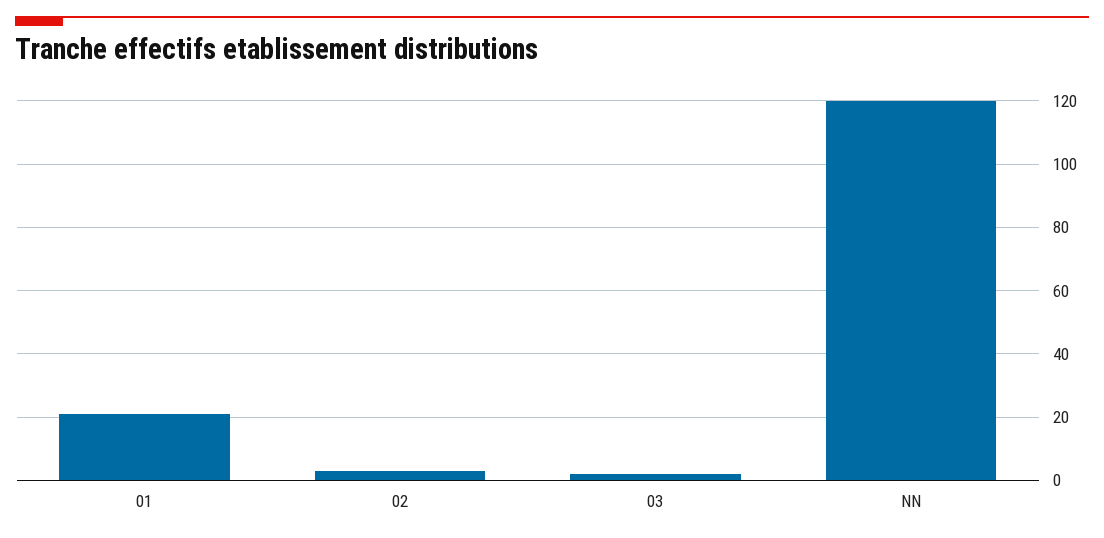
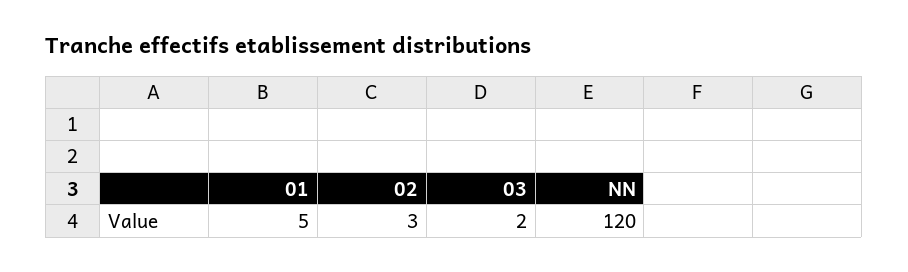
01: 20 -> 5

